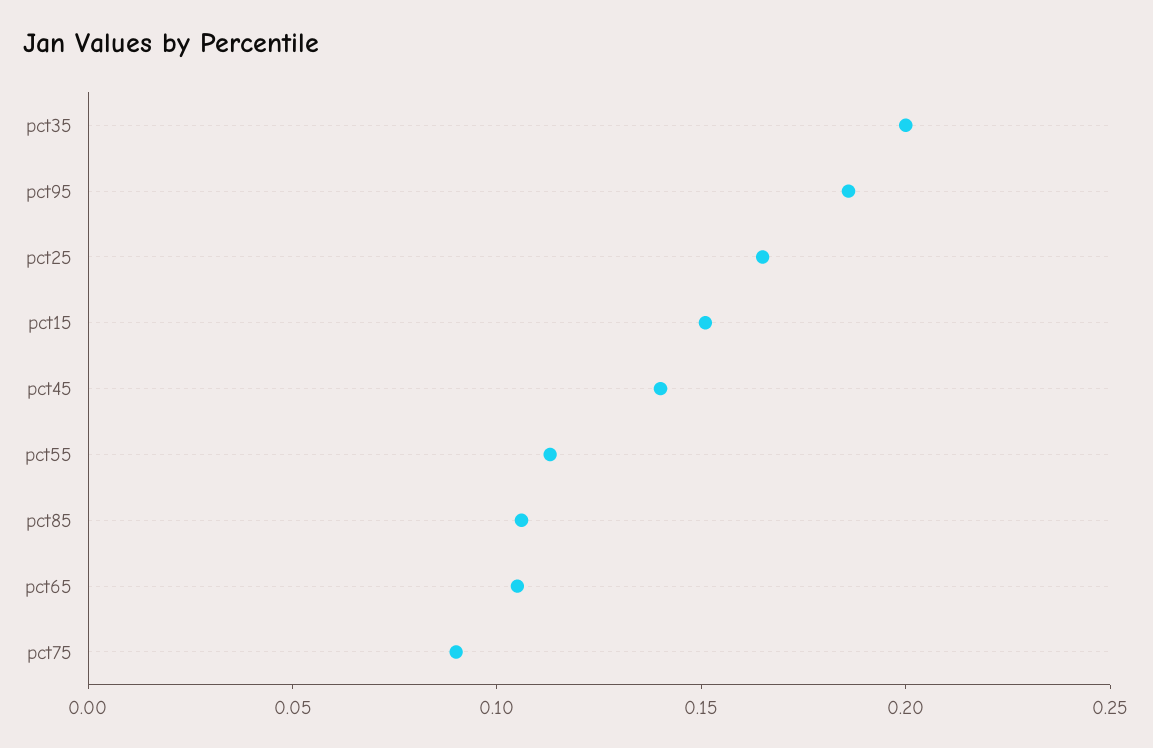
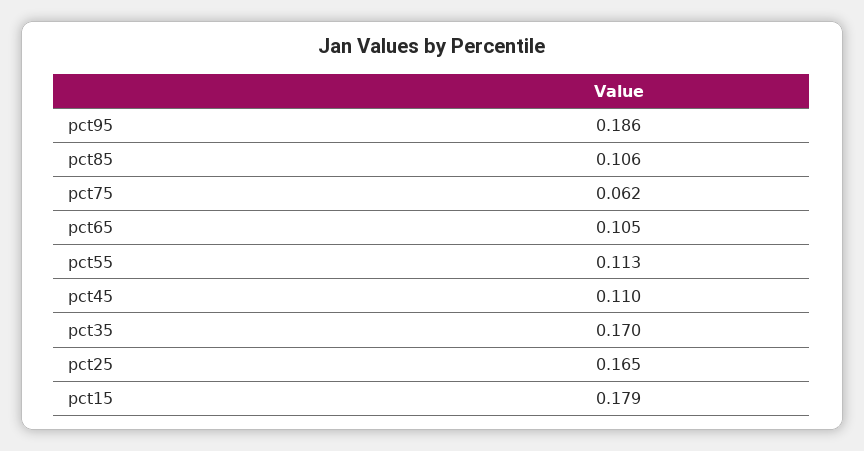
pct35: 0.2 -> 0.17
pct15: 0.15 -> 0.179
pct45: 0.14 -> 0.11
pct75: 0.09 -> 0.062

